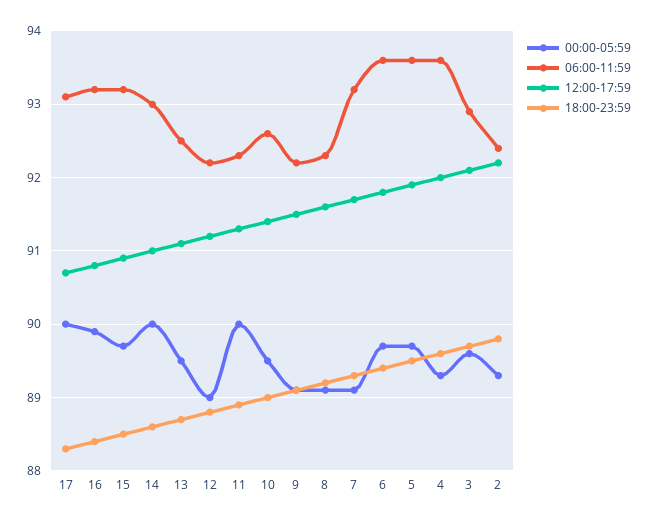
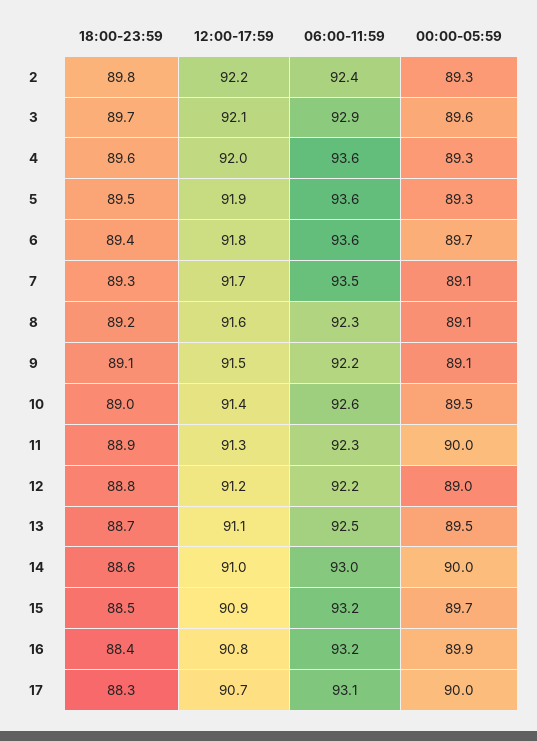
06:00-11:59, 7: 93.2 -> 93.5
00:00-05:59, 5: 89.7 -> 89.3

